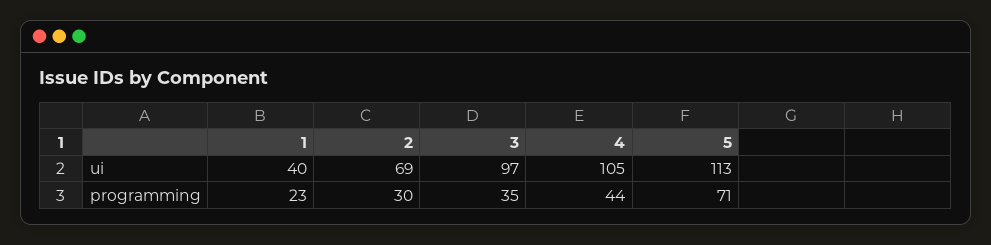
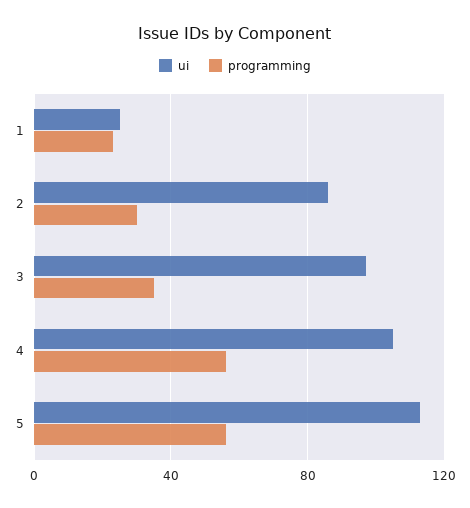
ui, 1: 40 -> 25
ui, 2: 69 -> 85
programming, 4: 44 -> 55
programming, 5: 71 -> 55

